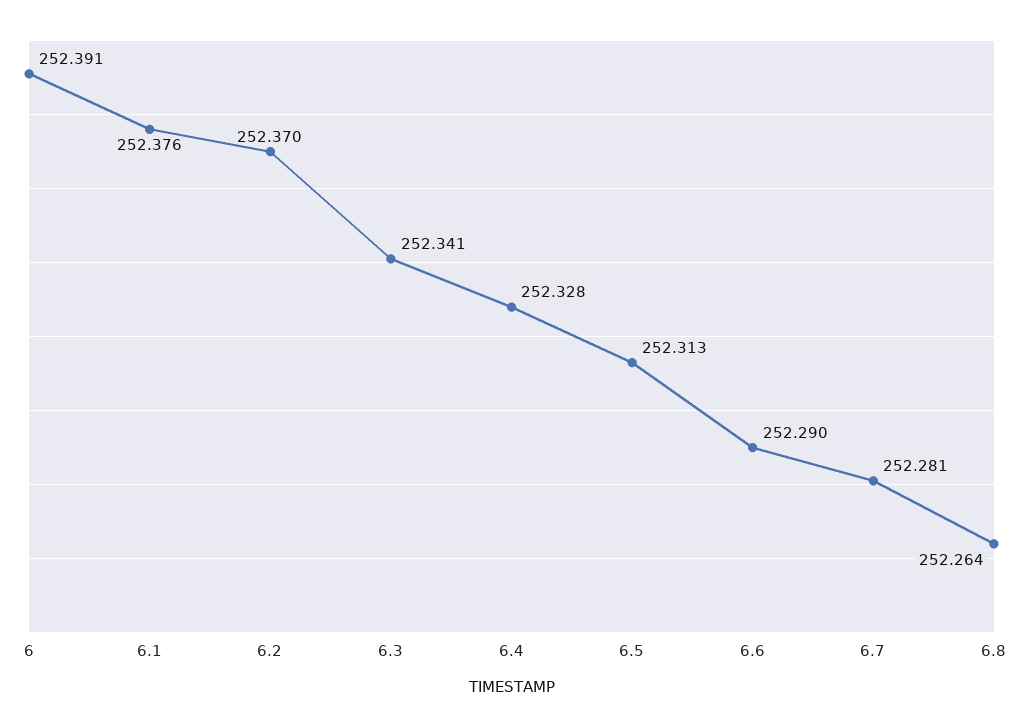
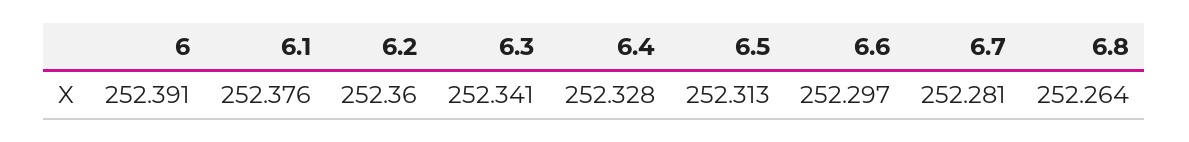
6.2: 252.37 -> 252.36
6.6: 252.29 -> 252.297

